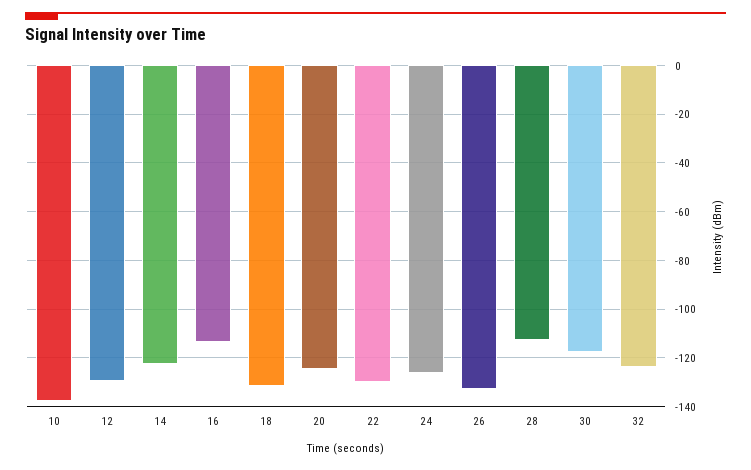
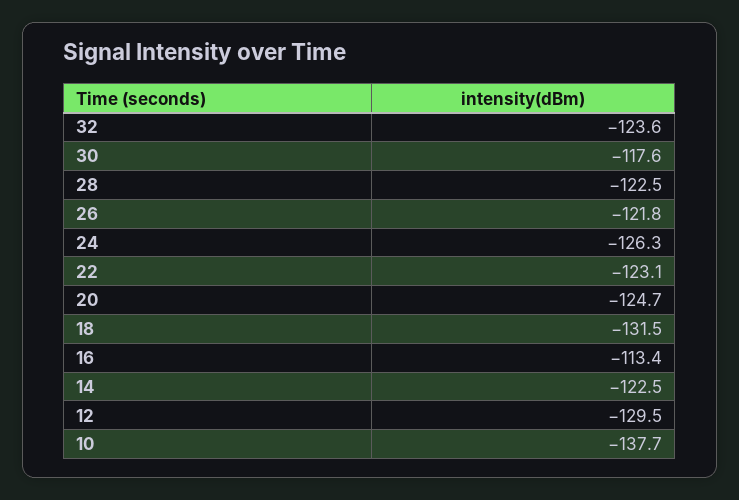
22: -130 -> -123.1
26: -132.5 -> -121.8
28: -112.5 -> -122.5

